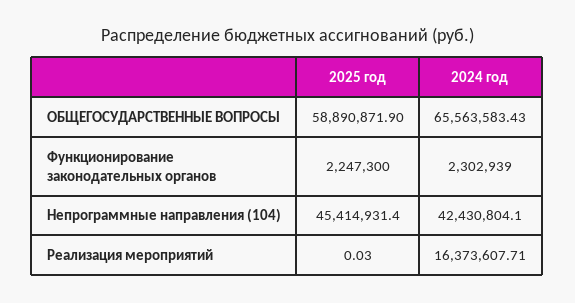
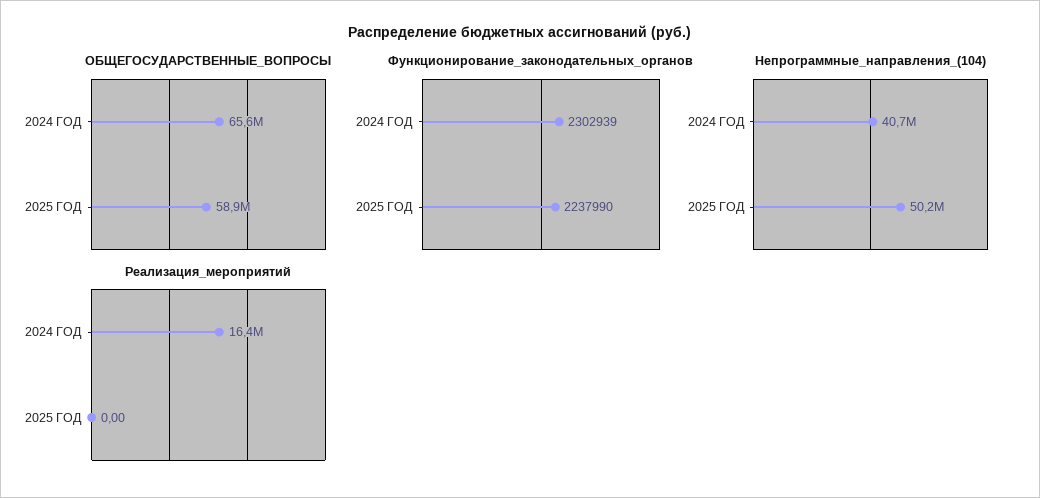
Функционирование законодательных органов, 2025 год: 2247300 -> 2237990
Непрограммные направления (104), 2025 год: 45414931.4 -> 50200000
Непрограммные направления (104), 2024 год: 42430804.1 -> 40700000
Реализация мероприятий, 2025 год: 0.03 -> 0

